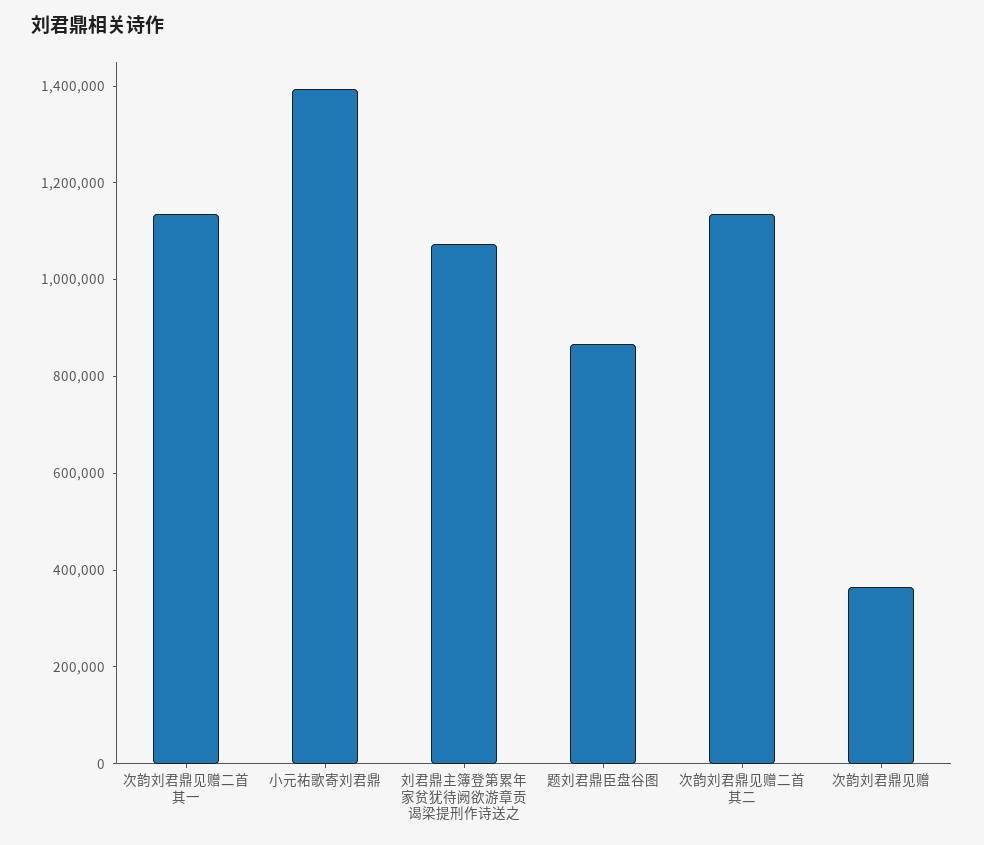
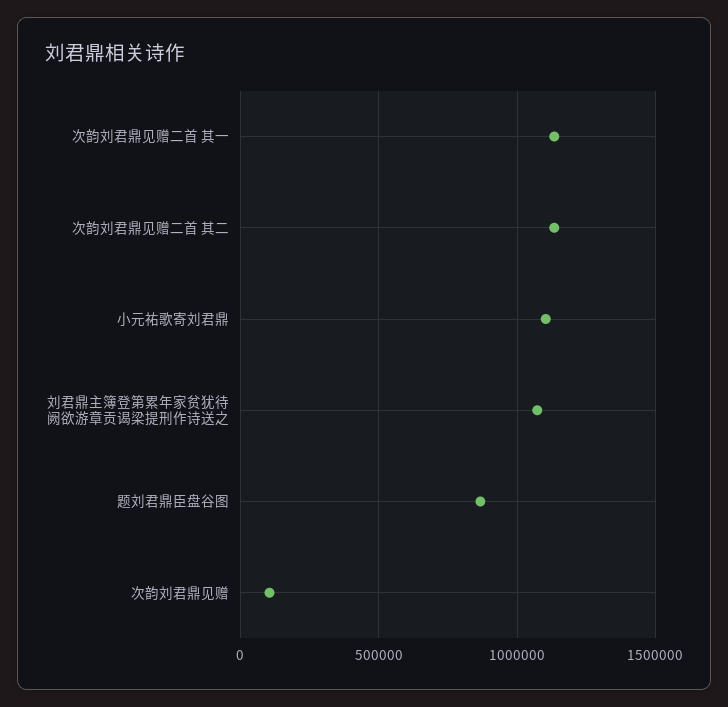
小元祐歌寄刘君鼎: 1400000 -> 1100000
次韵刘君鼎见赠: 350000 -> 100000

